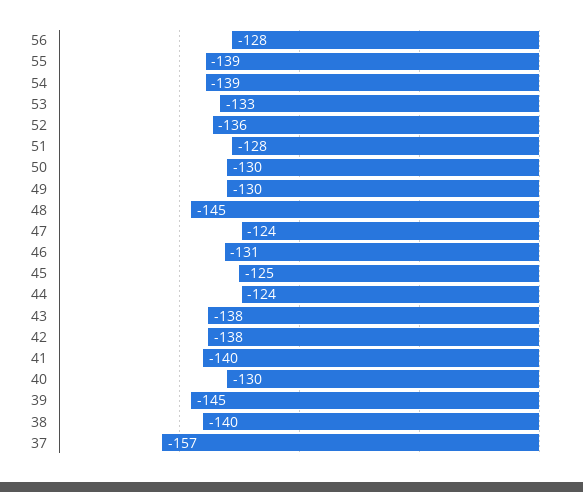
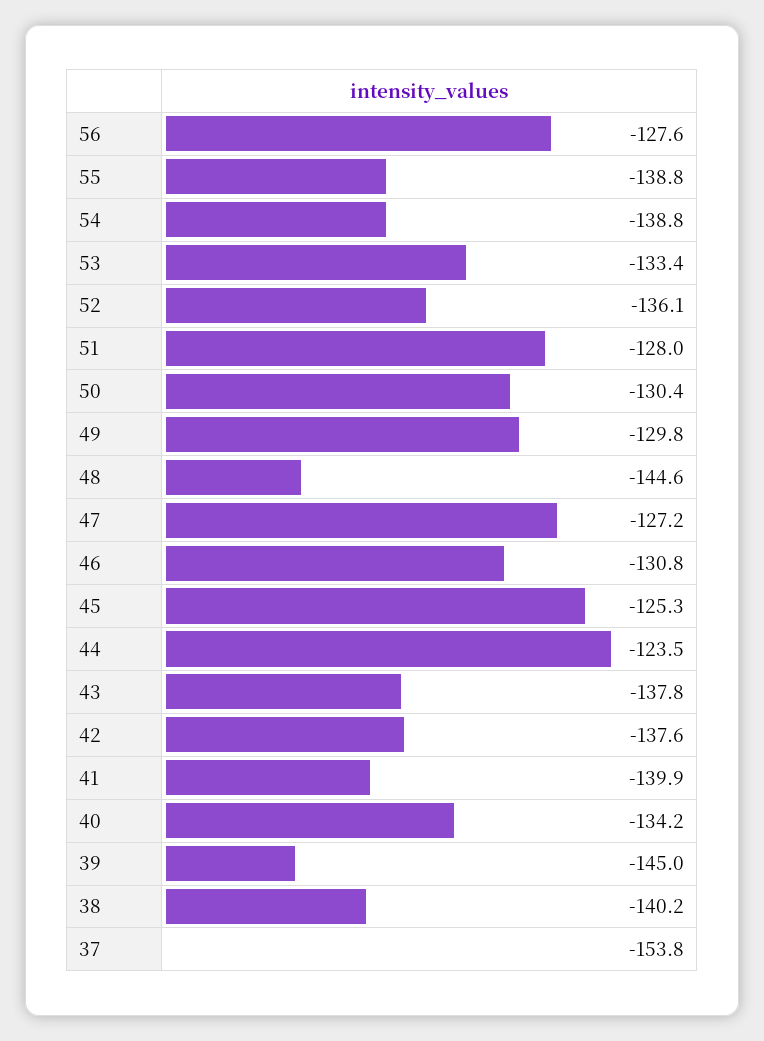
47: -124 -> -127.2
40: -130 -> -134.2
37: -157 -> -153.8

